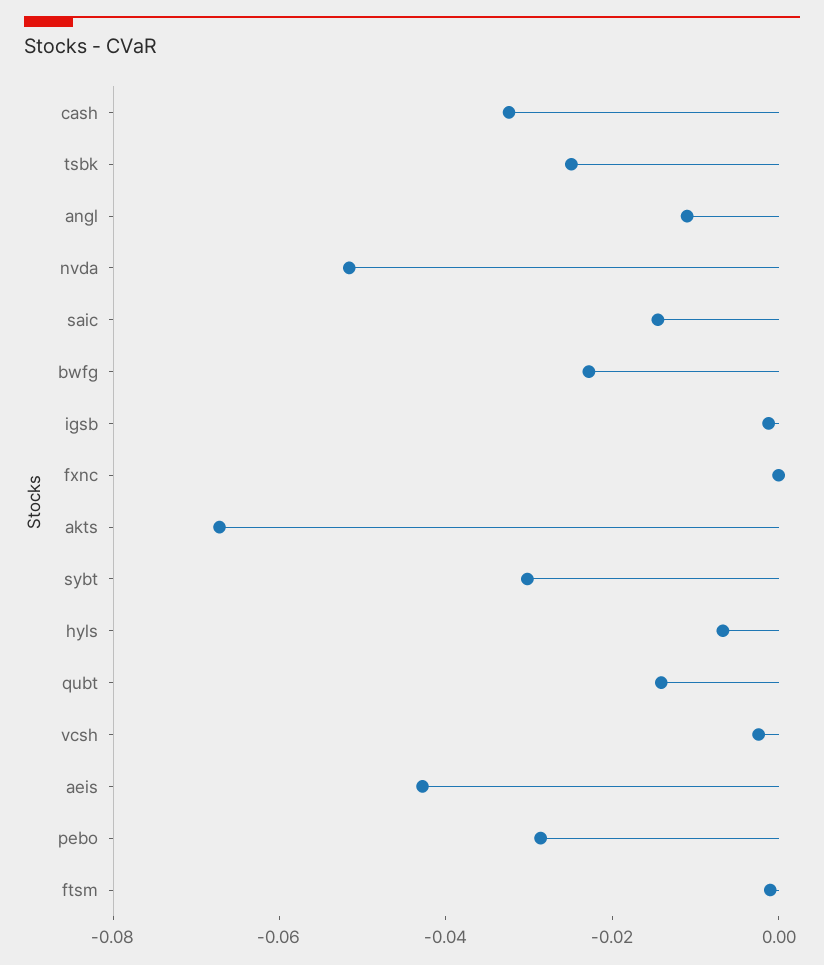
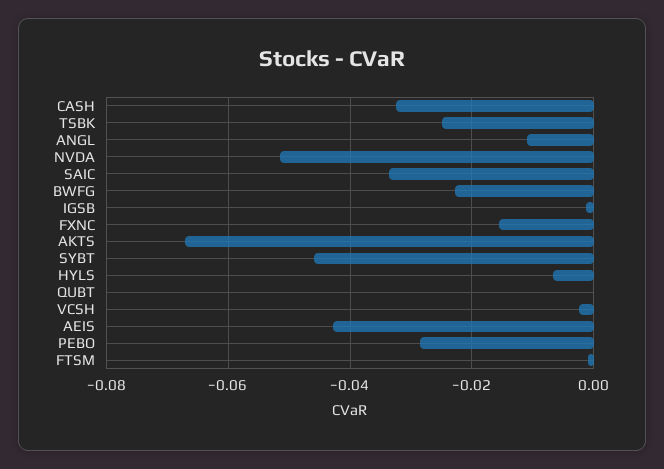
saic: -0.015 -> -0.034
fxnc: 0 -> -0.016
sybt: -0.03 -> -0.046
qubt: -0.015 -> 0

